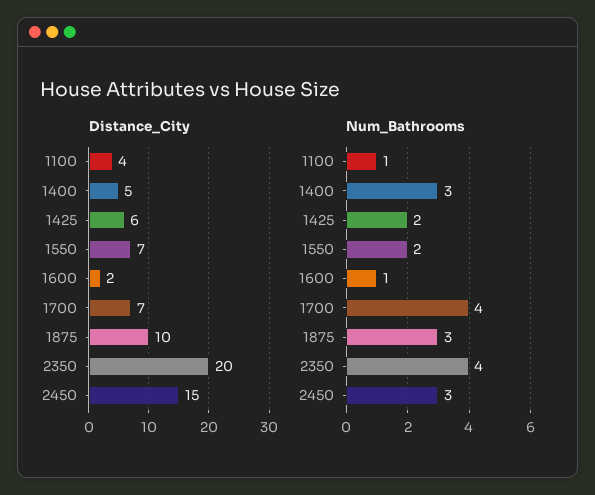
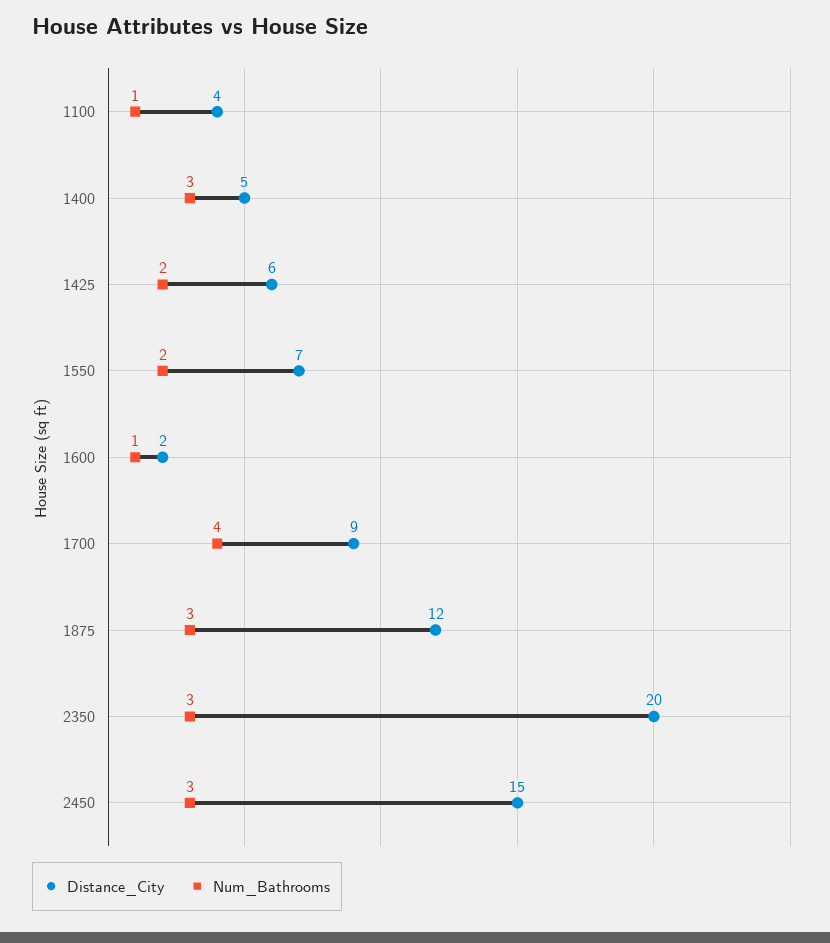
Distance_City, 1700: 7 -> 9
Distance_City, 1875: 10 -> 12
Num_Bathrooms, 2350: 4 -> 3

